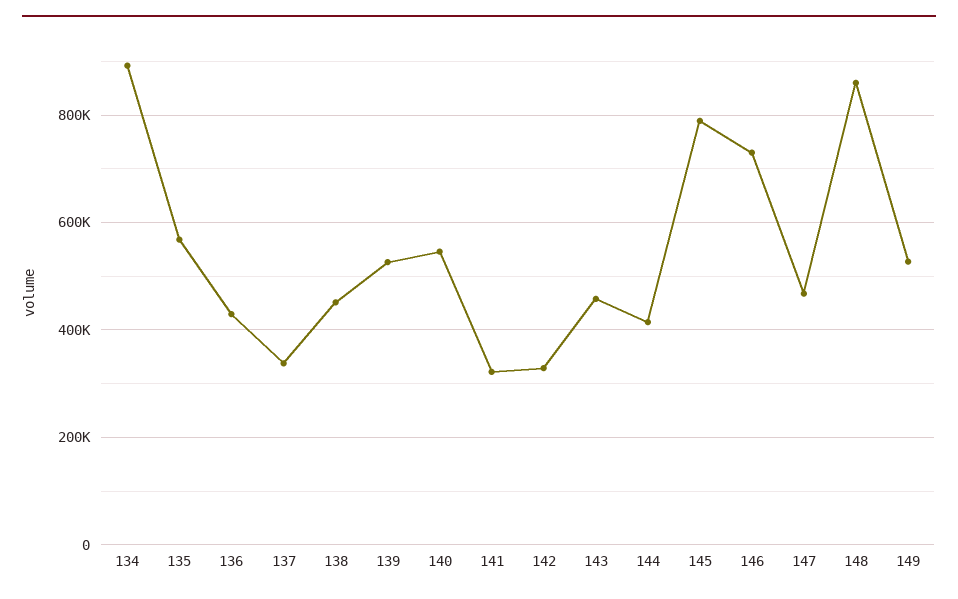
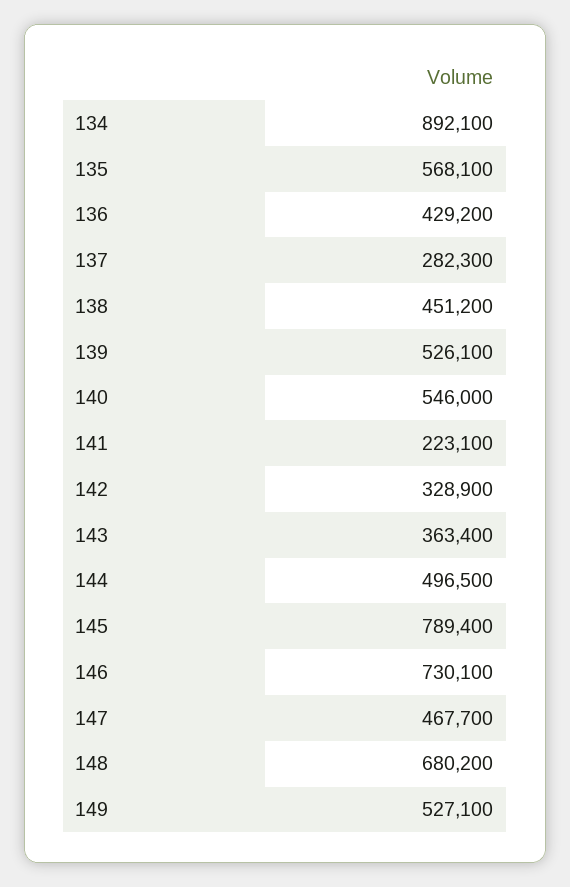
137: 340000 -> 282300
141: 320000 -> 223100
143: 460000 -> 363400
144: 420000 -> 496500
148: 860000 -> 680200

